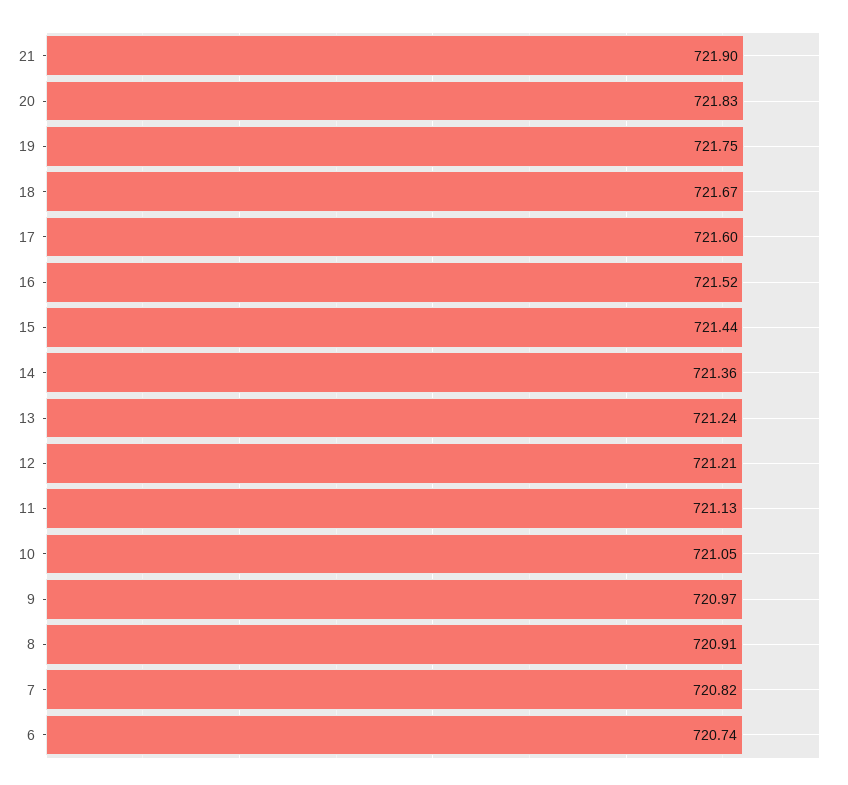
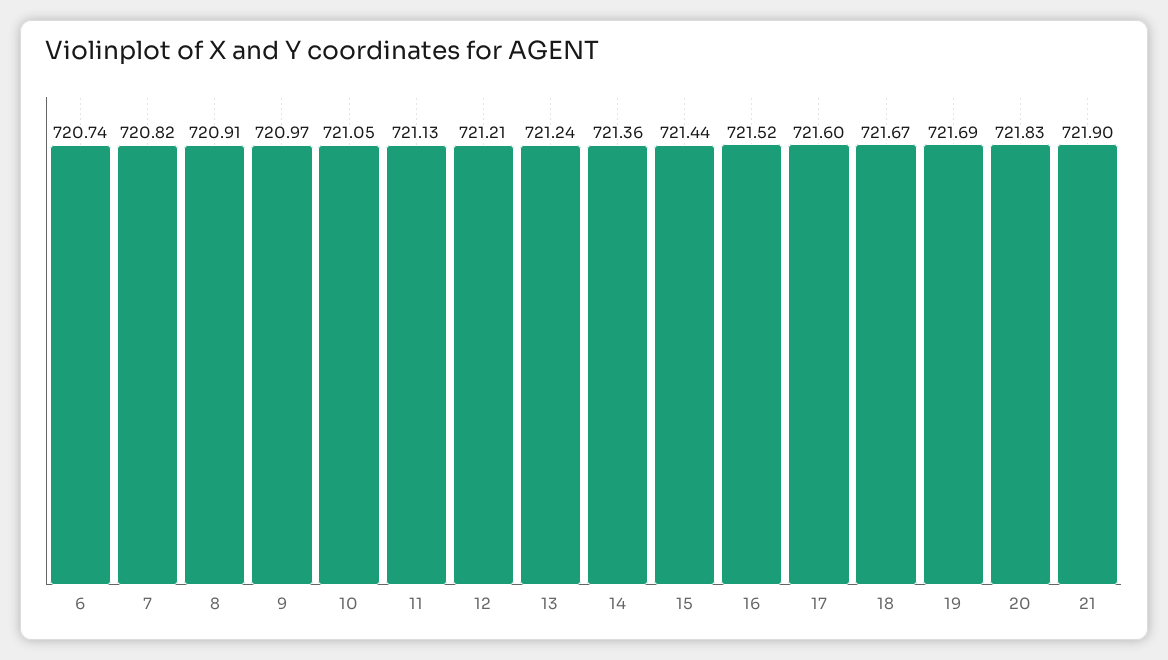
19: 721.75 -> 721.69

